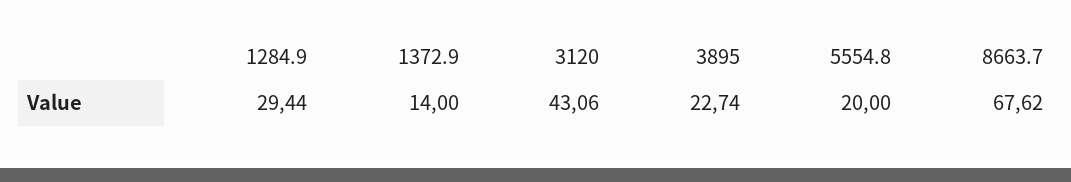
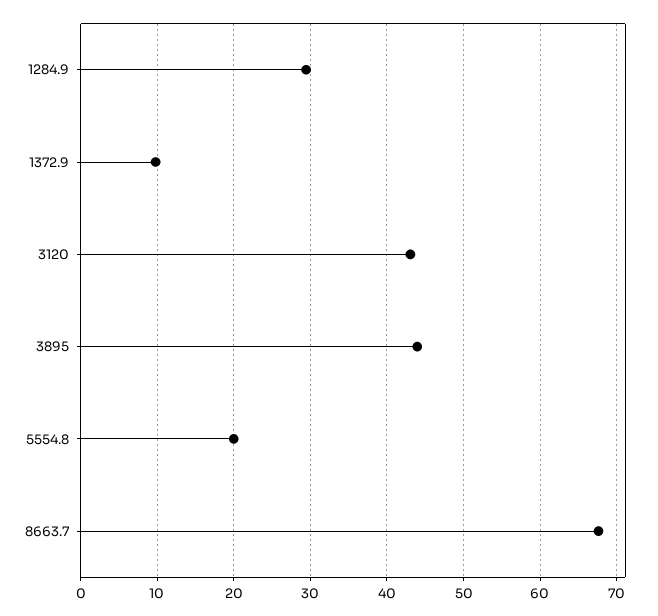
1372.9: 14 -> 10
3895: 22.74 -> 44

